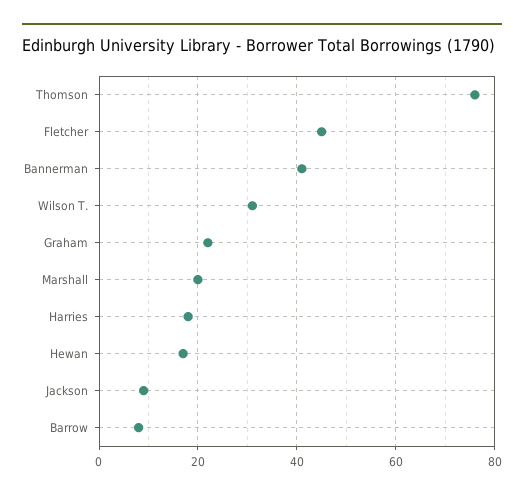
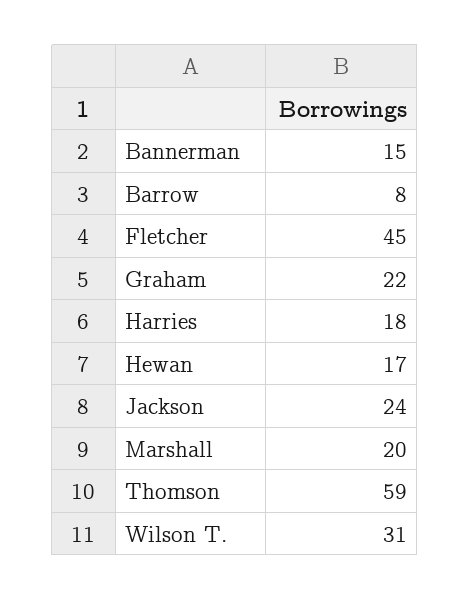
Thomson: 75 -> 59
Bannerman: 40 -> 15
Jackson: 10 -> 24

